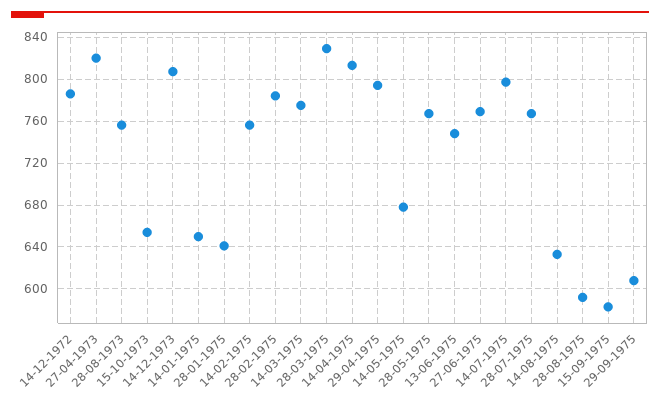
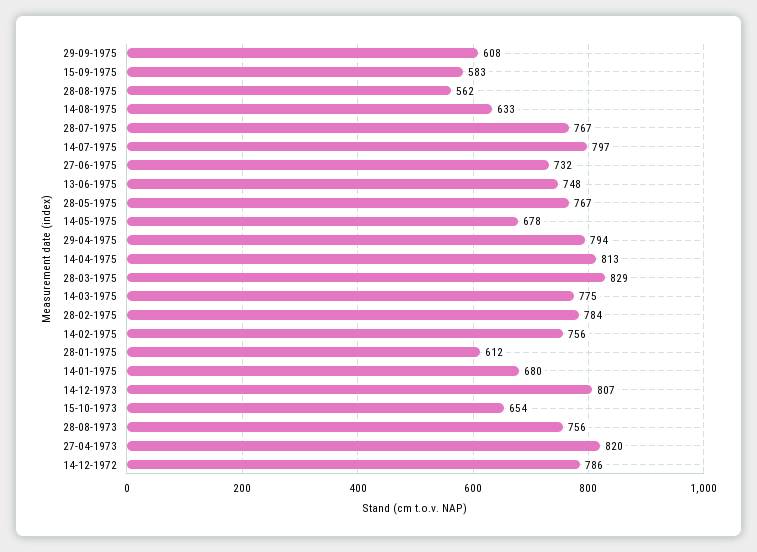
14-01-1975: 650 -> 680
28-01-1975: 640 -> 612
27-06-1975: 770 -> 732
28-08-1975: 590 -> 562

